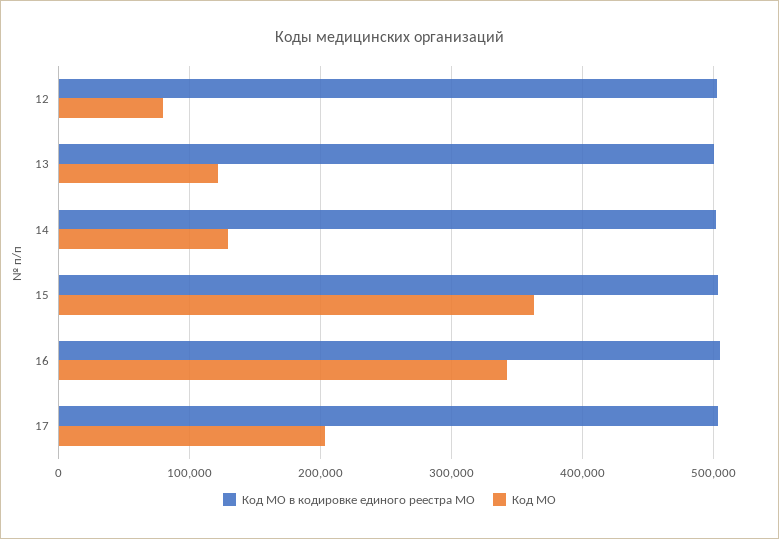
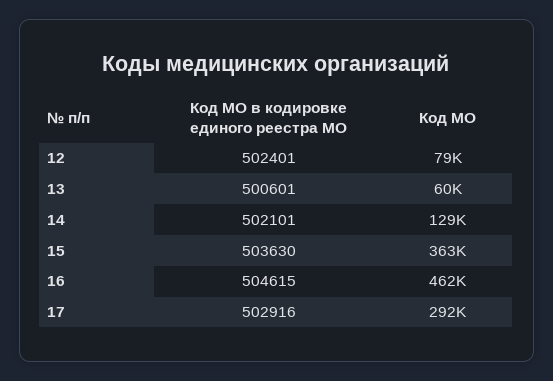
Код МО, 13: 120000 -> 60000
Код МО, 16: 340000 -> 462000
Код МО, 17: 200000 -> 292000

